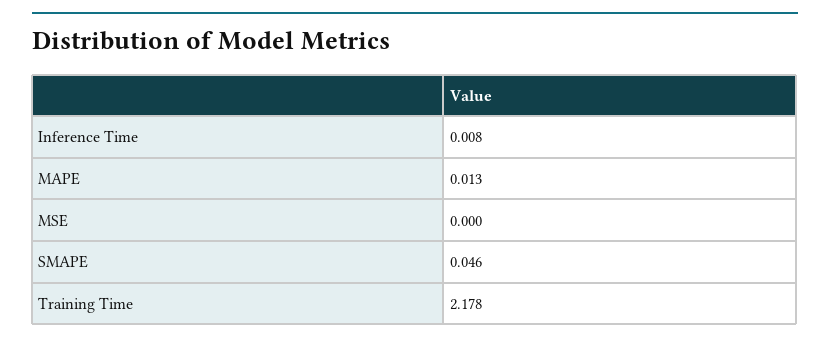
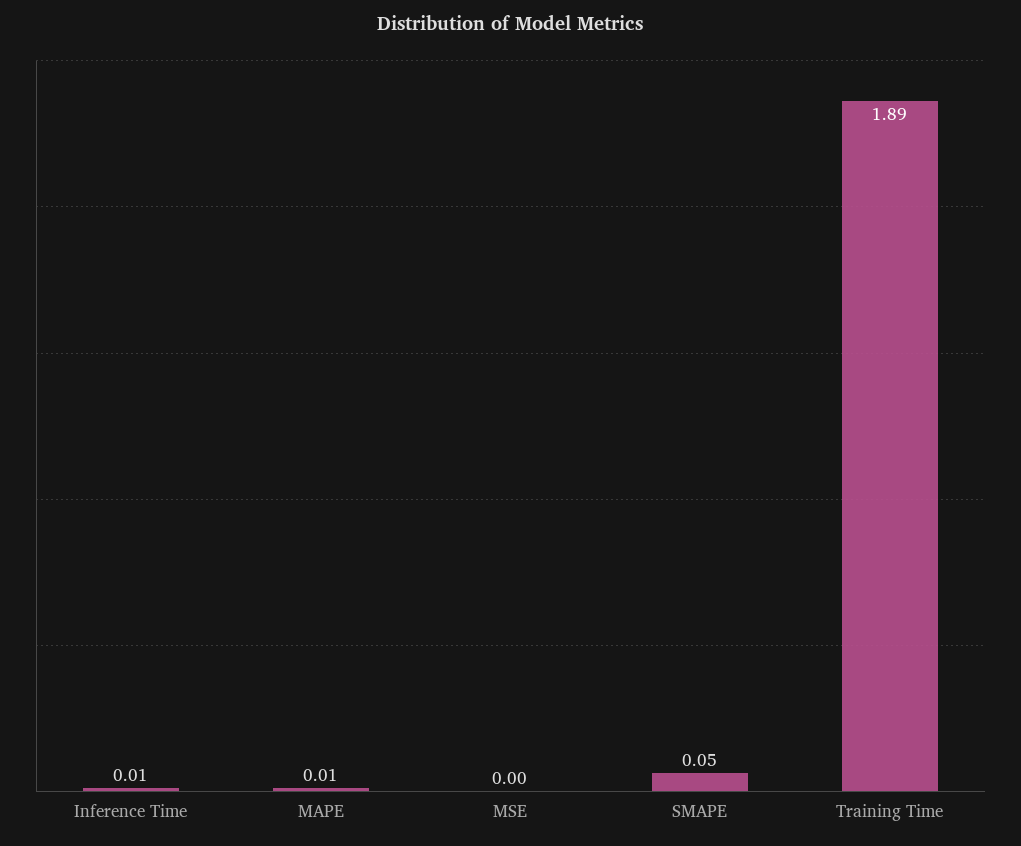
Training Time: 2.178 -> 1.89

